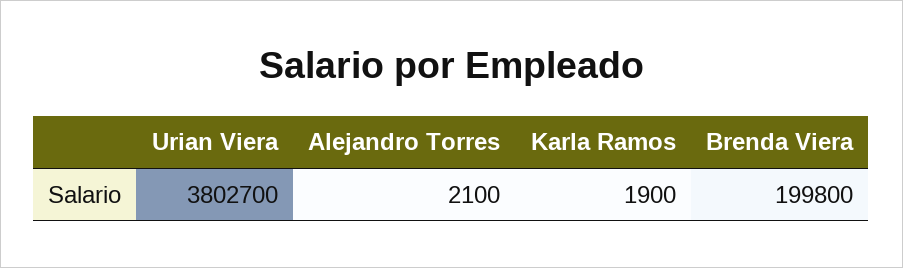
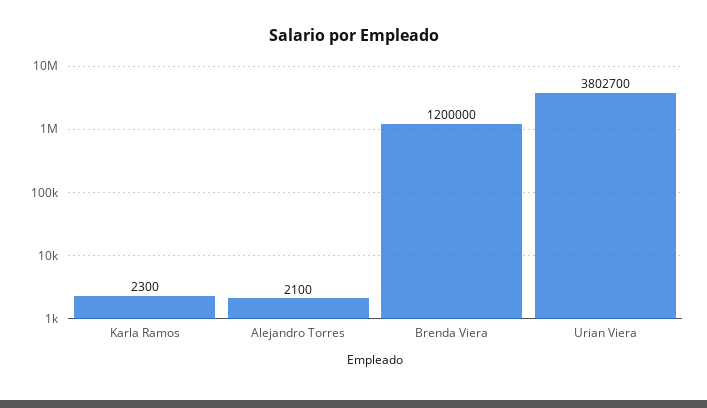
Karla Ramos: 1900 -> 2300
Brenda Viera: 199800 -> 1200000

